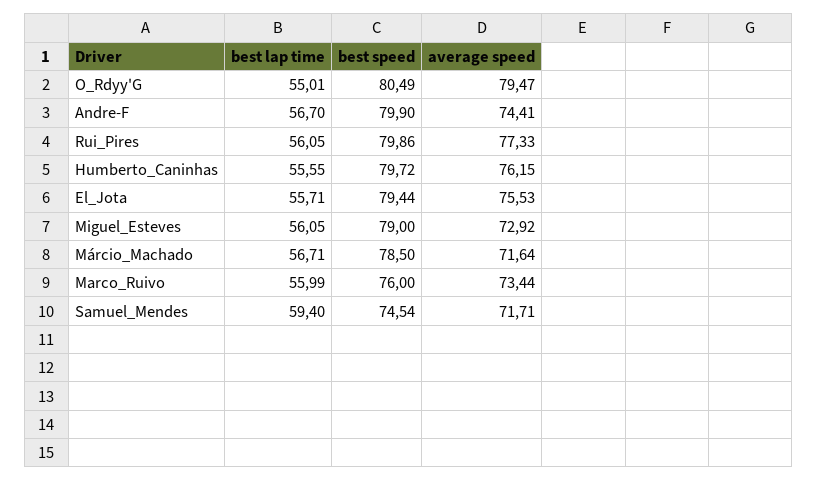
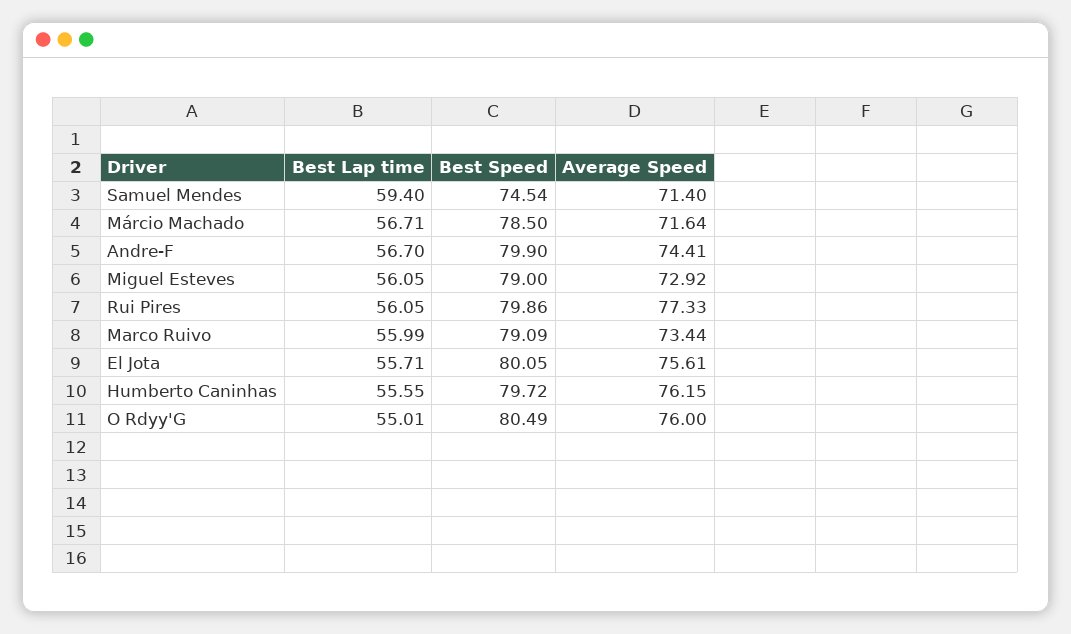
average speed, O_Rdyy'G: 79.47 -> 76
best speed, El_Jota: 79.44 -> 80.05
average speed, El_Jota: 75.53 -> 75.61
best speed, Marco_Ruivo: 76 -> 79.09
average speed, Samuel_Mendes: 71.71 -> 71.4

